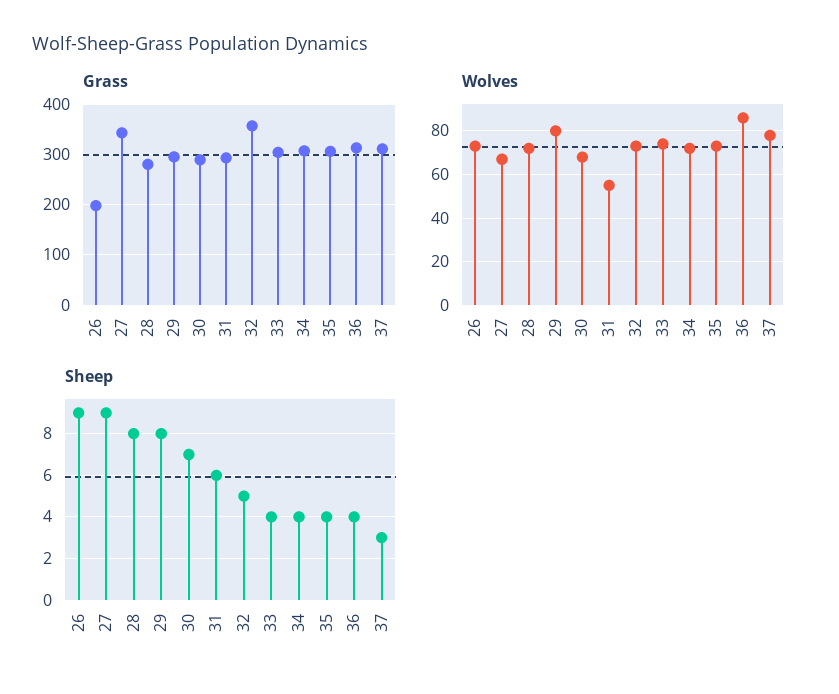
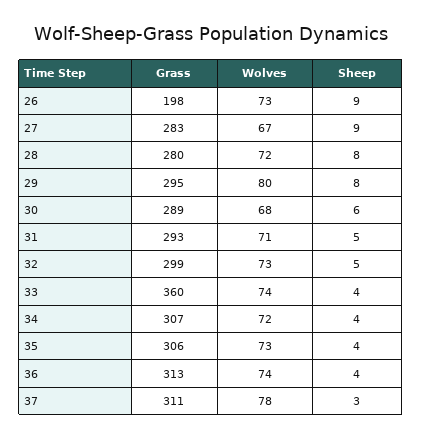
Grass, 27: 340 -> 283
Grass, 32: 360 -> 299
Grass, 33: 300 -> 360
Wolves, 31: 55 -> 71
Wolves, 36: 85 -> 74
Sheep, 30: 7 -> 6
Sheep, 31: 6 -> 5

